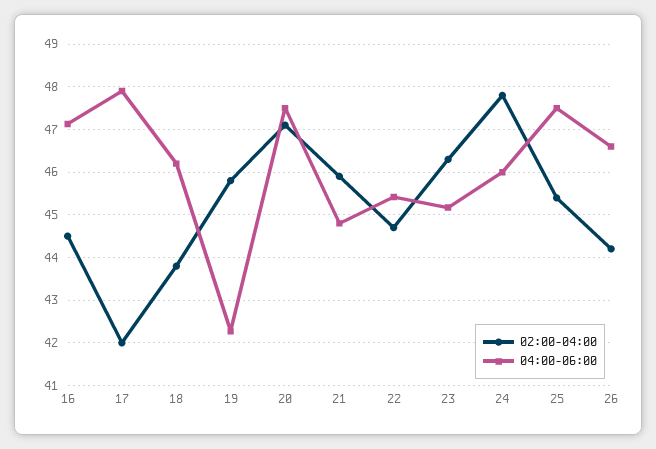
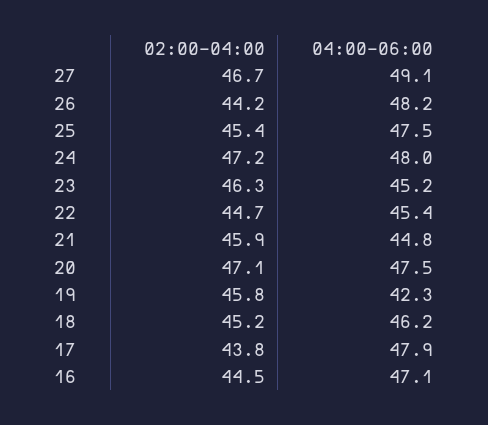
02:00-04:00, 17: 42 -> 43.8
02:00-04:00, 18: 43.8 -> 45.2
02:00-04:00, 24: 47.8 -> 47.2
04:00-06:00, 24: 46 -> 48
04:00-06:00, 26: 46.6 -> 48.2
02:00-04:00, 27: none -> 46.7
04:00-06:00, 27: none -> 49.1

